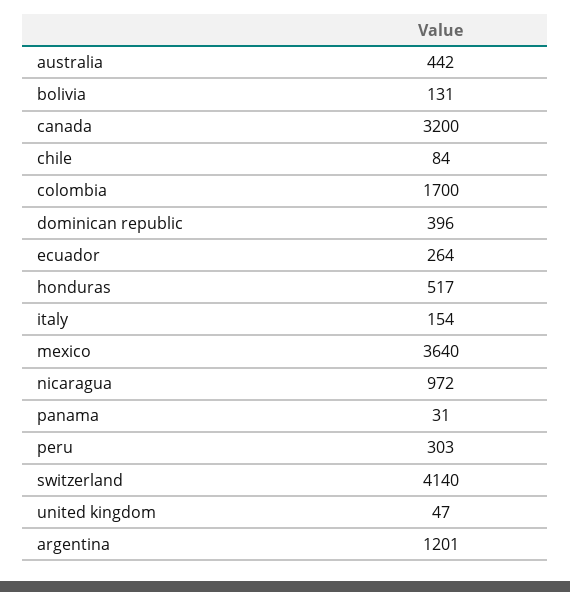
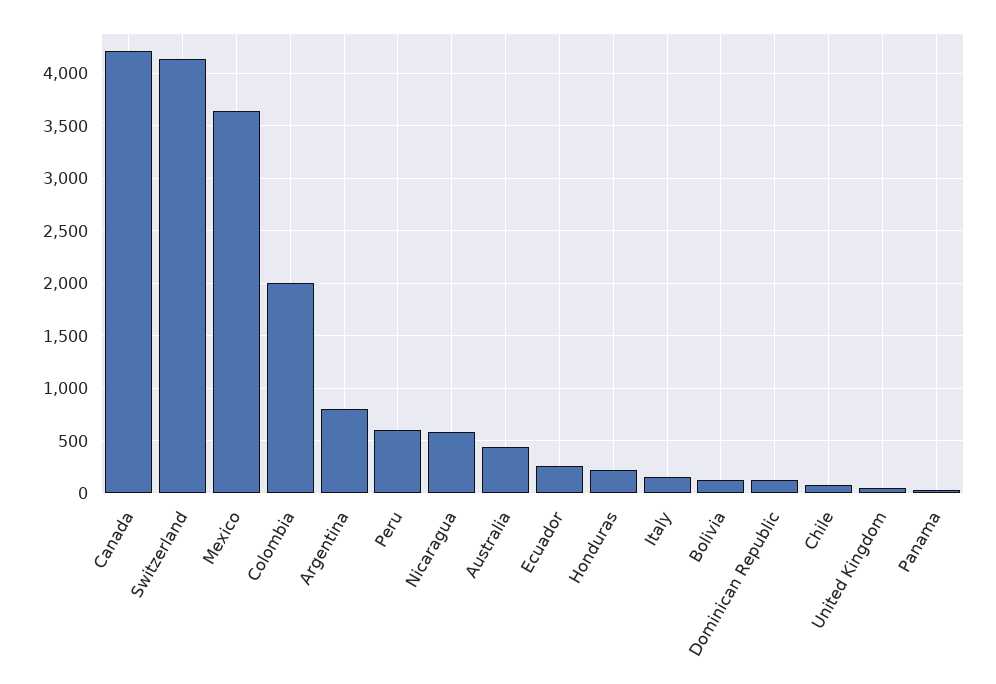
canada: 3200 -> 4200
colombia: 1700 -> 2000
dominican republic: 396 -> 100
honduras: 517 -> 200
nicaragua: 972 -> 600
peru: 303 -> 600
argentina: 1201 -> 800

